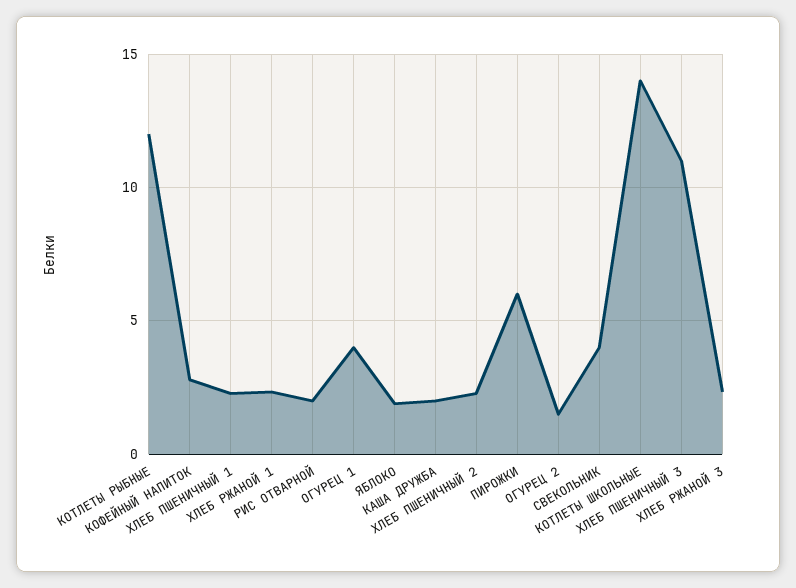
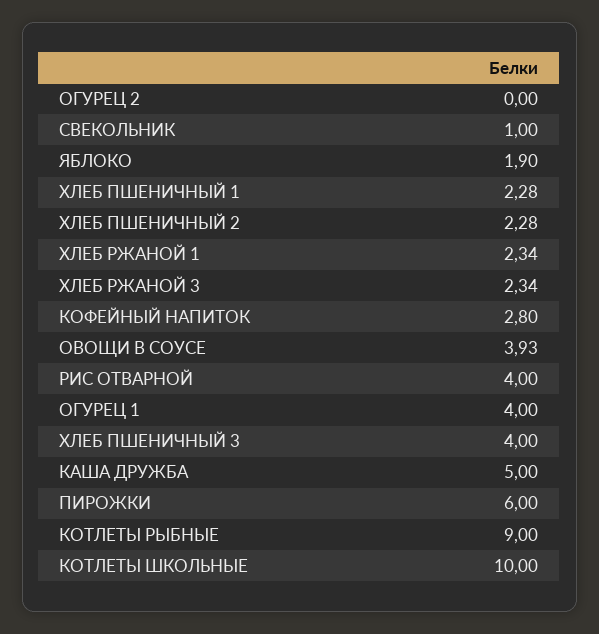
КОТЛЕТЫ РЫБНЫЕ: 12 -> 9
РИС ОТВАРНОЙ: 2 -> 4
КАША ДРУЖБА: 2 -> 5
ОГУРЕЦ 2: 1.5 -> 0
СВЕКОЛЬНИК: 4 -> 1
КОТЛЕТЫ ШКОЛЬНЫЕ: 14 -> 10
ХЛЕБ ПШЕНИЧНЫЙ 3: 11 -> 4
ОВОЩИ В СОУСЕ: none -> 3.93

